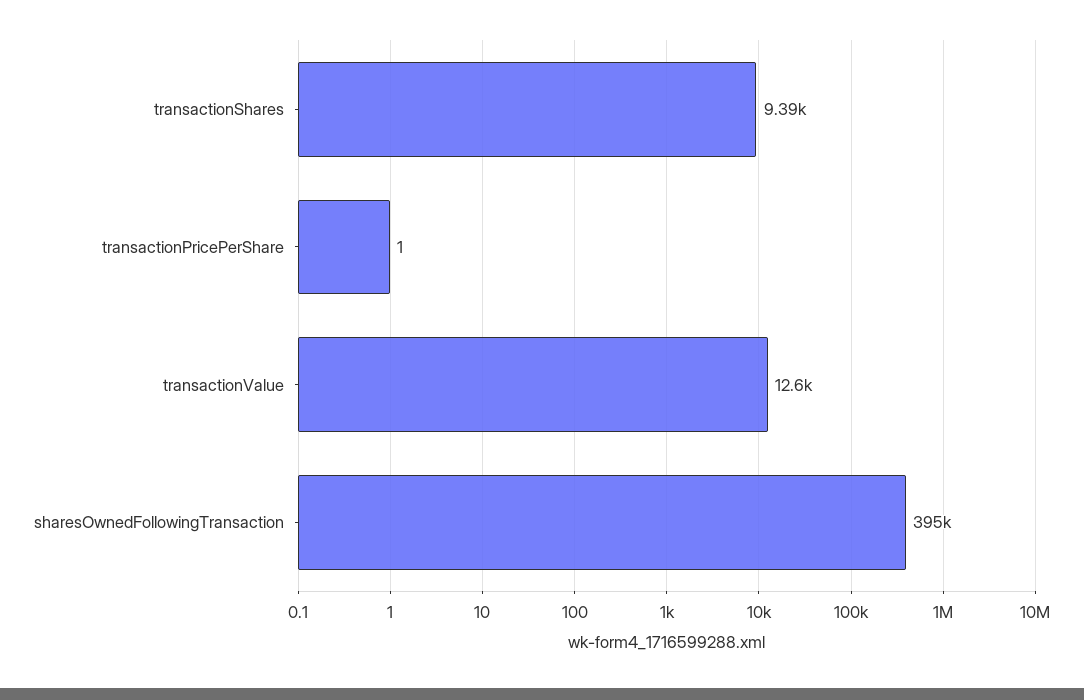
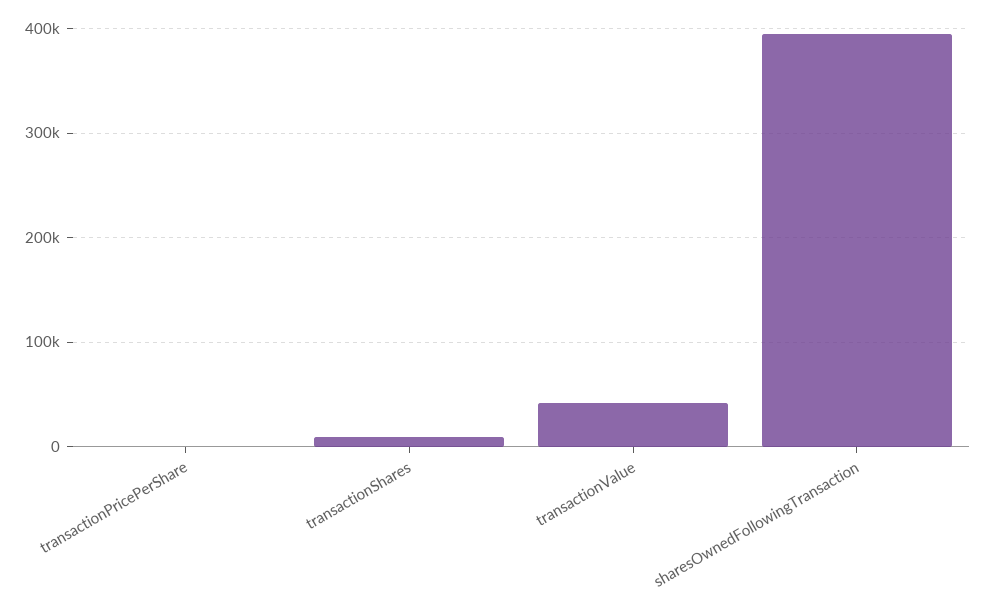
transactionValue: 12600 -> 40000

